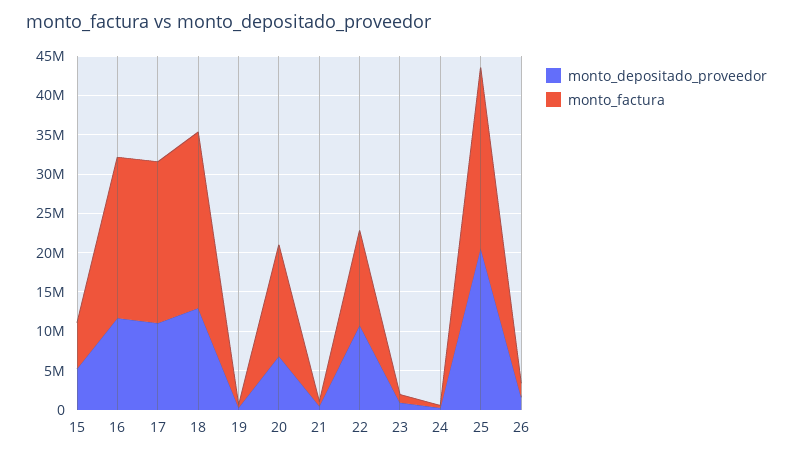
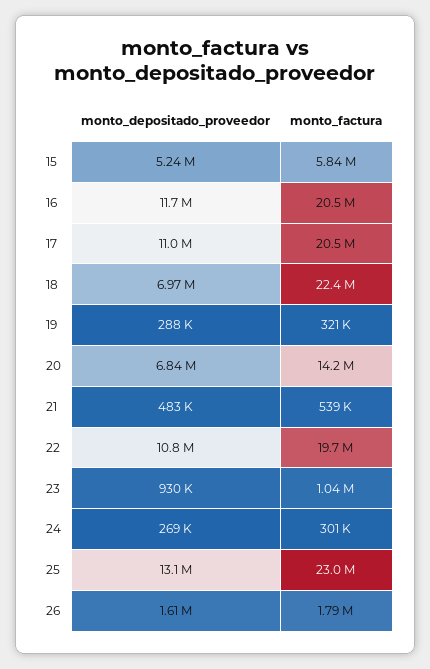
monto_depositado_proveedor, 18: 12500000 -> 6970000
monto_factura, 22: 12500000 -> 19700000
monto_depositado_proveedor, 25: 20000000 -> 13100000

